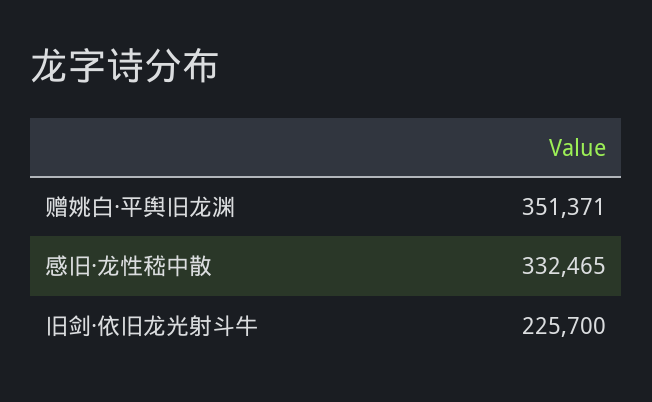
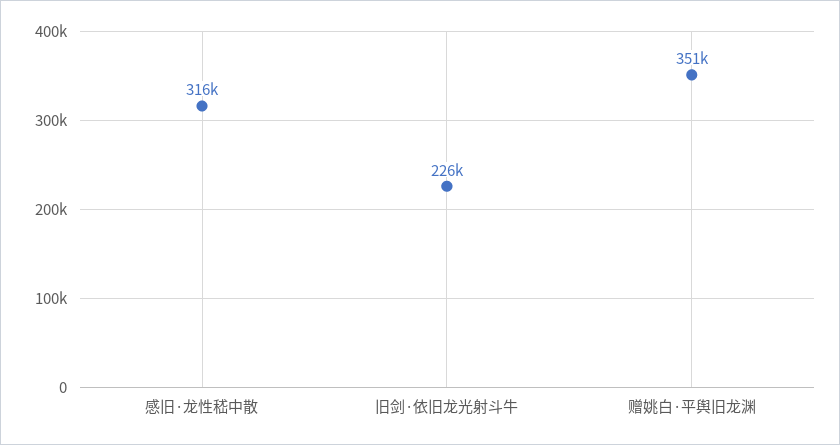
感旧·龙性嵇中散: 332465 -> 316000

